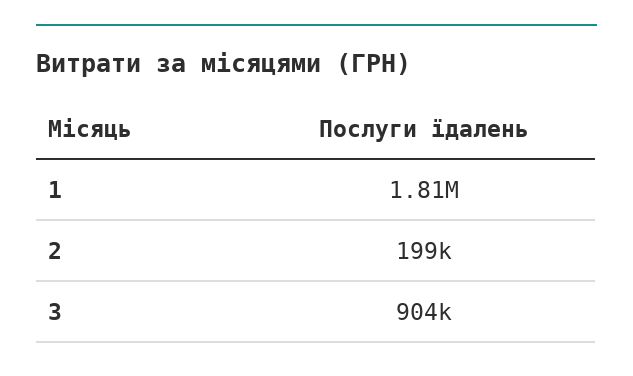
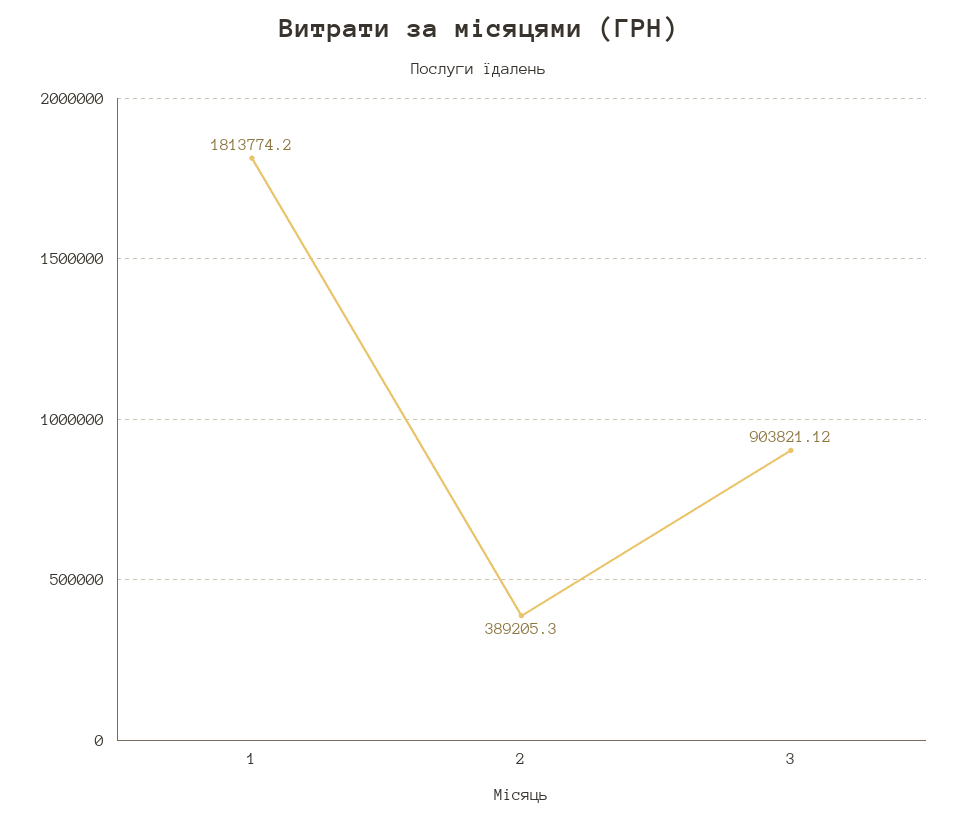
2: 199000 -> 389205.3

